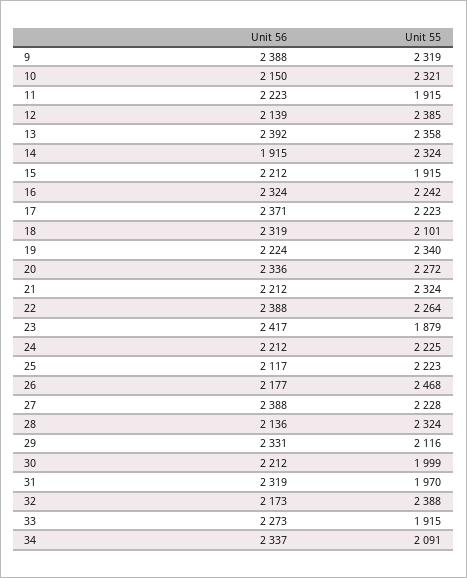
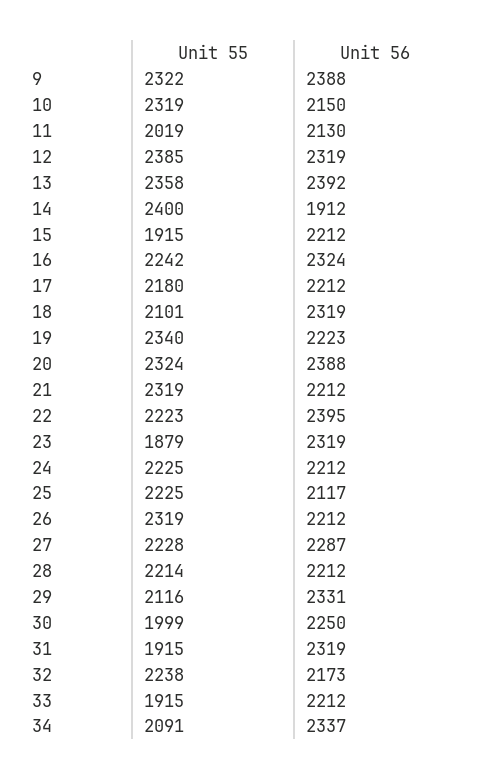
Unit 55, 9: 2319 -> 2322
Unit 55, 10: 2321 -> 2319
Unit 56, 11: 2223 -> 2130
Unit 55, 11: 1915 -> 2019
Unit 56, 12: 2139 -> 2319
Unit 56, 14: 1915 -> 1912
Unit 55, 14: 2324 -> 2400
Unit 56, 17: 2371 -> 2212
Unit 55, 17: 2223 -> 2180
Unit 56, 19: 2224 -> 2223
Unit 56, 20: 2336 -> 2388
Unit 55, 20: 2272 -> 2324
Unit 55, 21: 2324 -> 2319
Unit 56, 22: 2388 -> 2395
Unit 55, 22: 2264 -> 2223
Unit 56, 23: 2417 -> 2319
Unit 55, 25: 2223 -> 2225
Unit 56, 26: 2177 -> 2212
Unit 55, 26: 2468 -> 2319
Unit 56, 27: 2388 -> 2287
Unit 56, 28: 2136 -> 2212
Unit 55, 28: 2324 -> 2214
Unit 56, 30: 2212 -> 2250
Unit 55, 31: 1970 -> 1915
Unit 55, 32: 2388 -> 2238
Unit 56, 33: 2273 -> 2212

